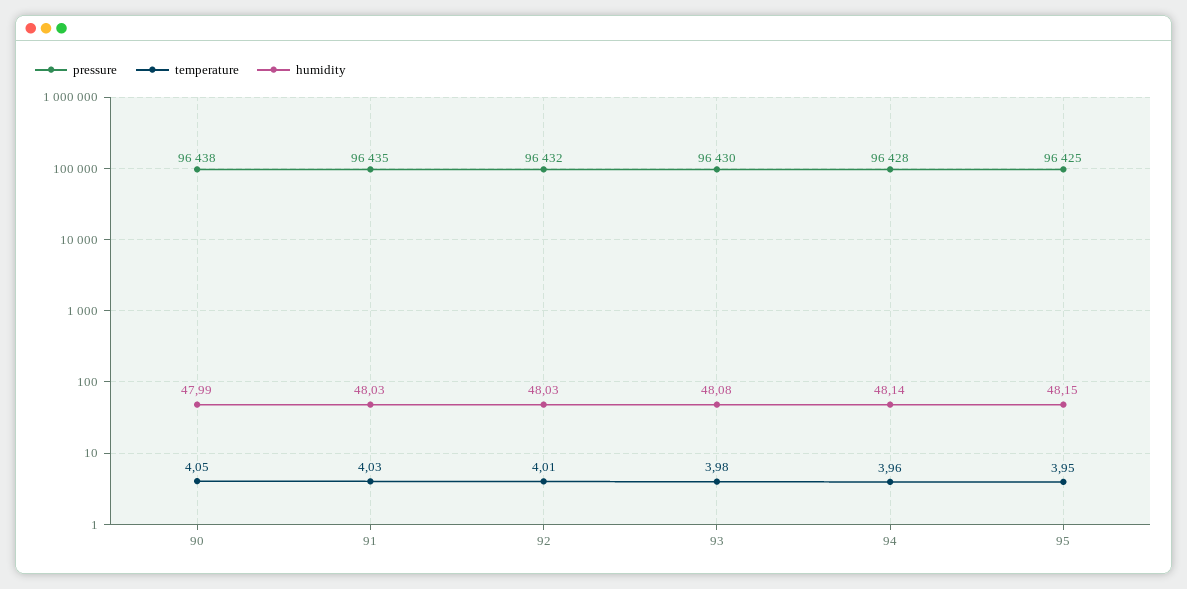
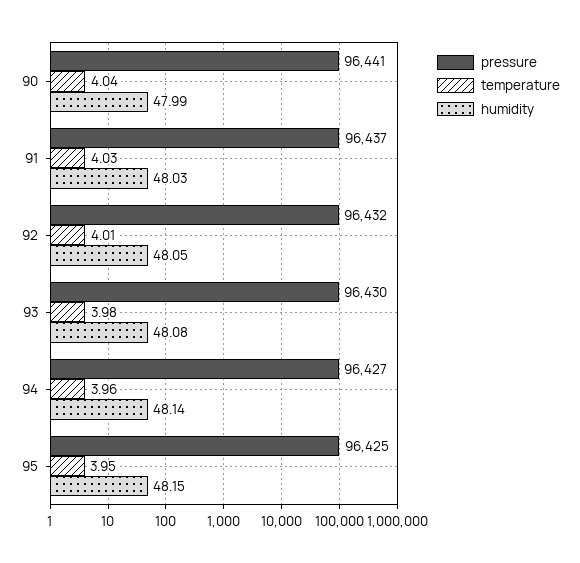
pressure, 90: 96438 -> 96441
temperature, 90: 4.05 -> 4.04
pressure, 91: 96435 -> 96437
humidity, 92: 48.03 -> 48.05
pressure, 94: 96428 -> 96427

